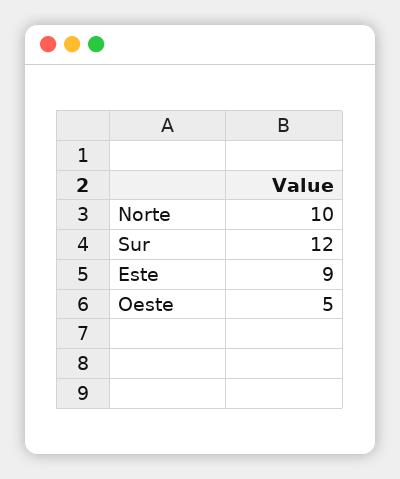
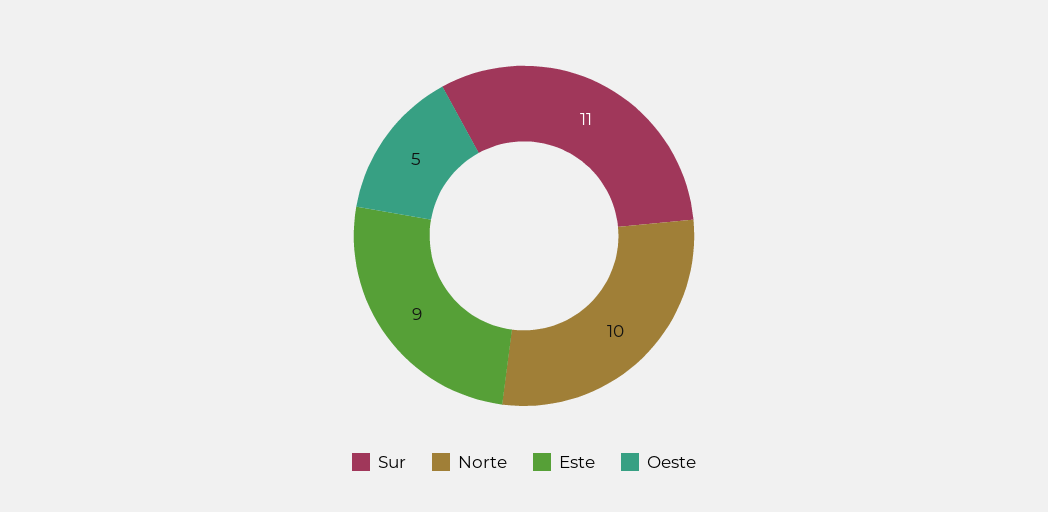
Sur: 12 -> 11

